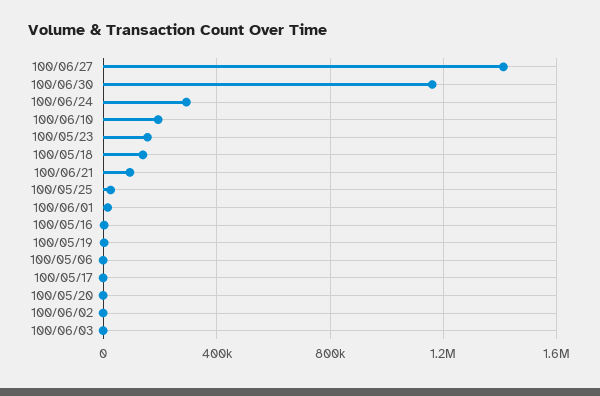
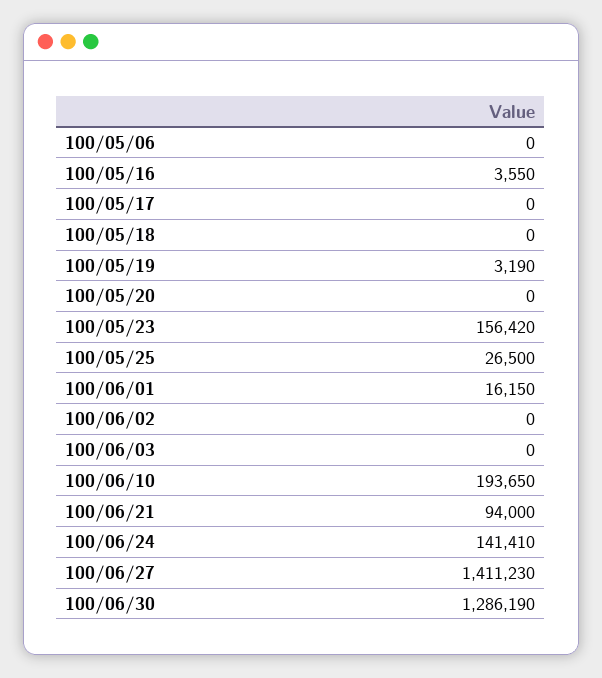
100/06/30: 1150000 -> 1286190
100/06/24: 300000 -> 141410
100/05/18: 150000 -> 0

